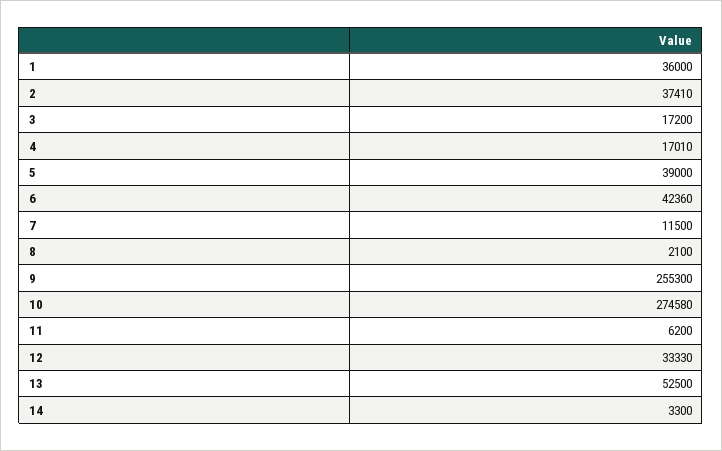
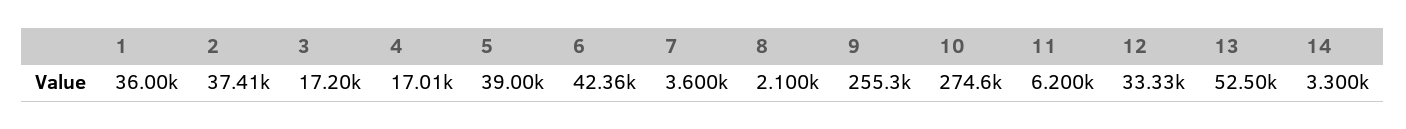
7: 11500 -> 3600

